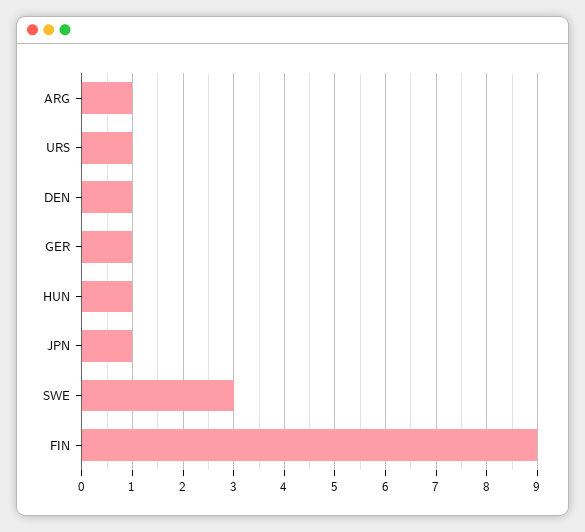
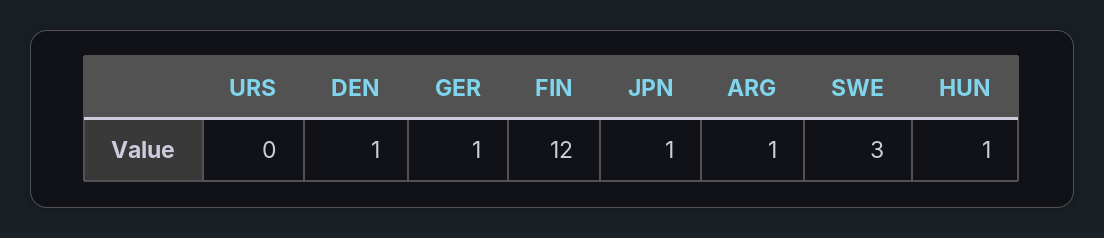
URS: 1 -> 0
FIN: 9 -> 12

